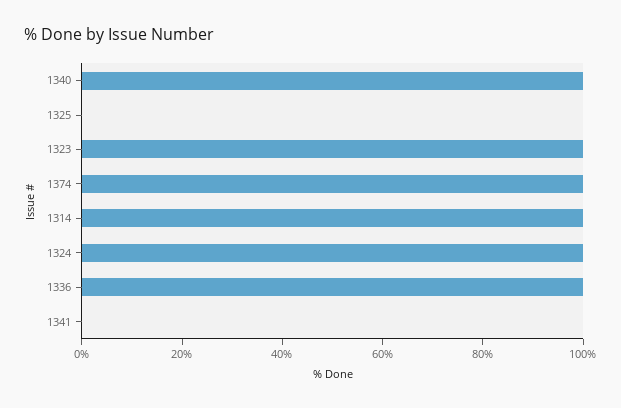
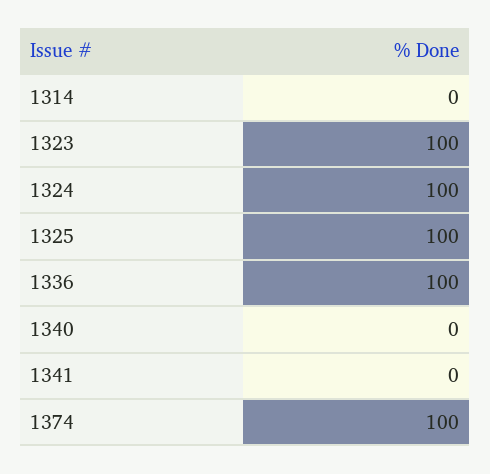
1340: 100 -> 0
1325: 0 -> 100
1314: 100 -> 0

